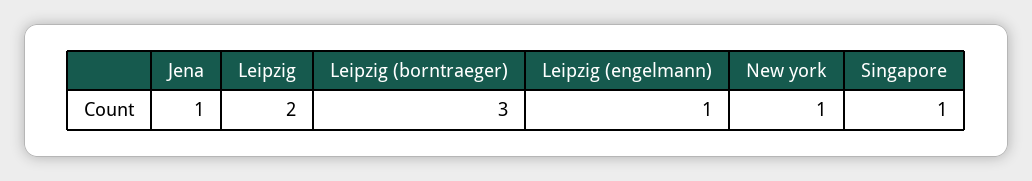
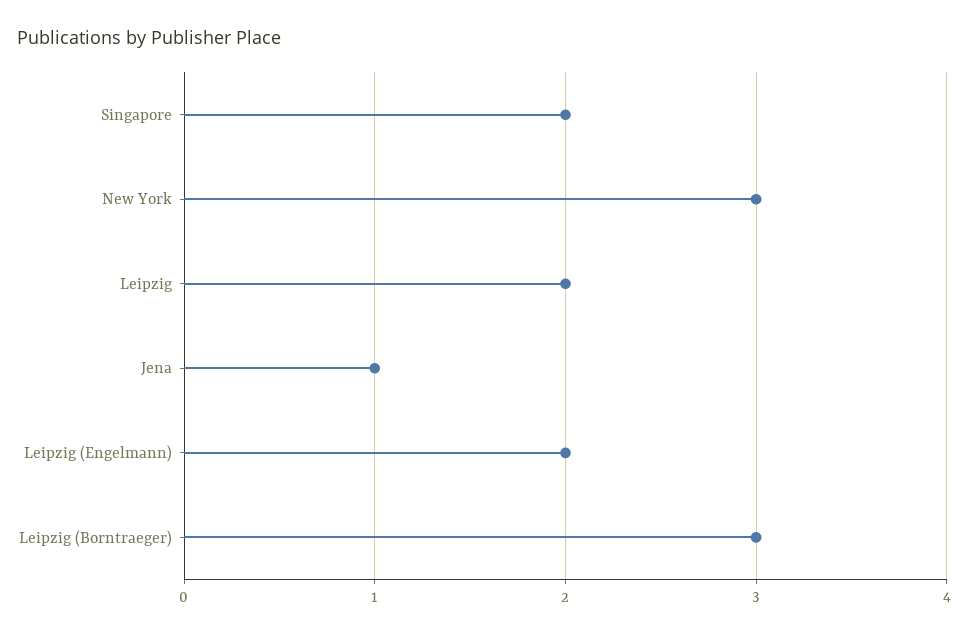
Leipzig (engelmann): 1 -> 2
New york: 1 -> 3
Singapore: 1 -> 2

